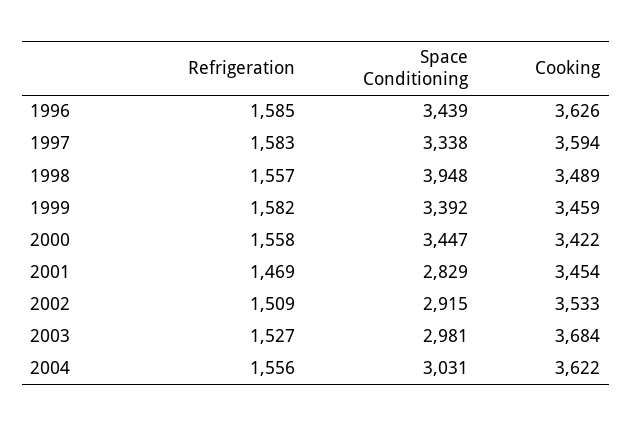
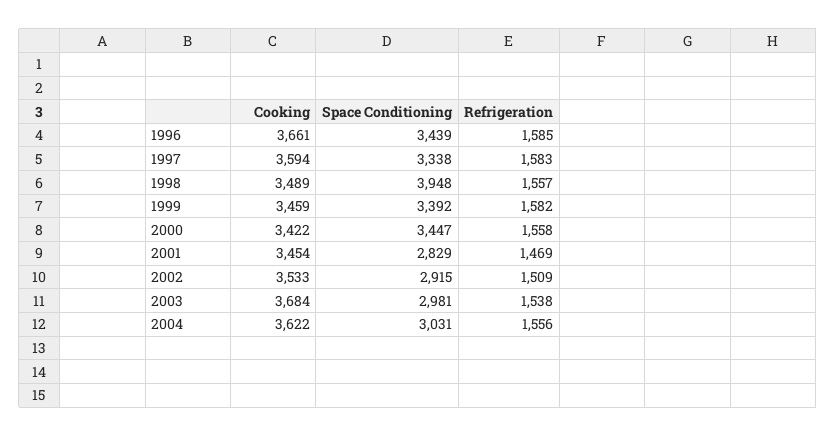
Cooking, 1996: 3626 -> 3661
Refrigeration, 2003: 1527 -> 1538

